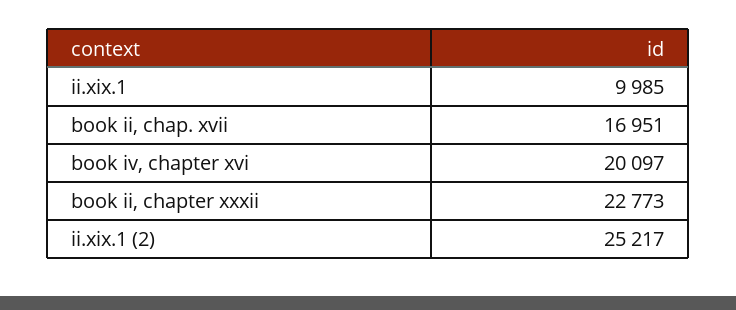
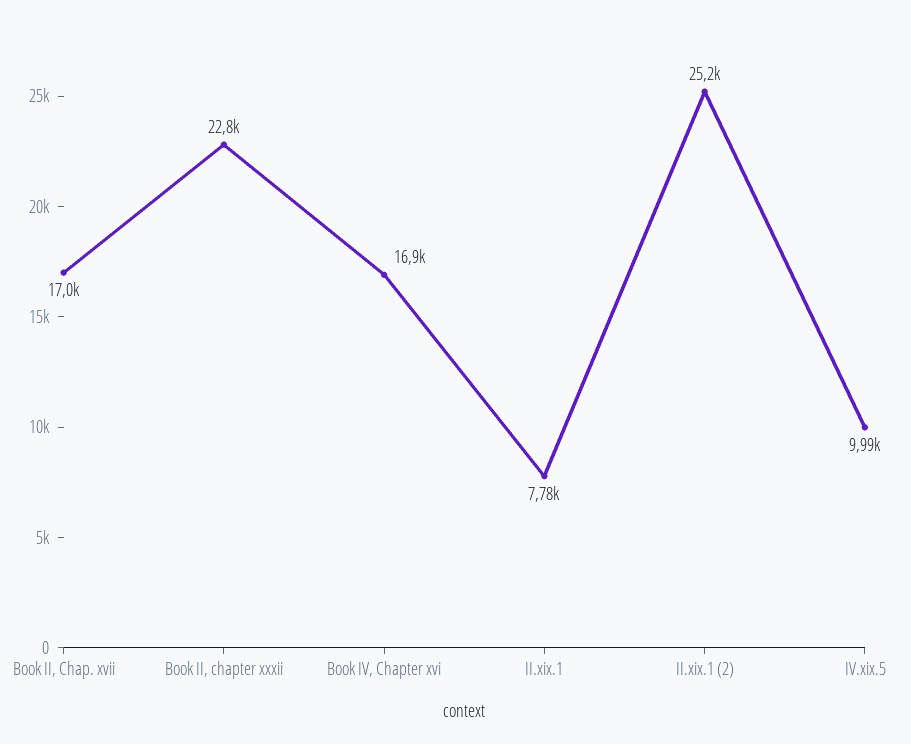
ii.xix.1: 9985 -> 7780
book iv, chapter xvi: 20097 -> 16900
IV.xix.5: none -> 9990

